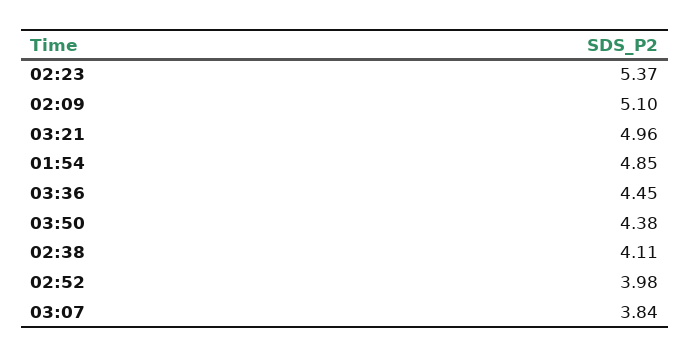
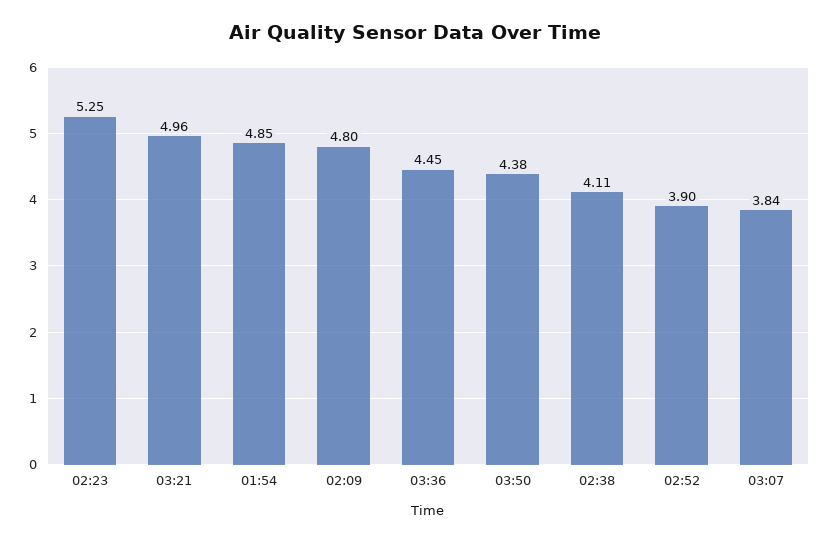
02:23: 5.37 -> 5.25
02:09: 5.1 -> 4.8
02:52: 3.98 -> 3.9

